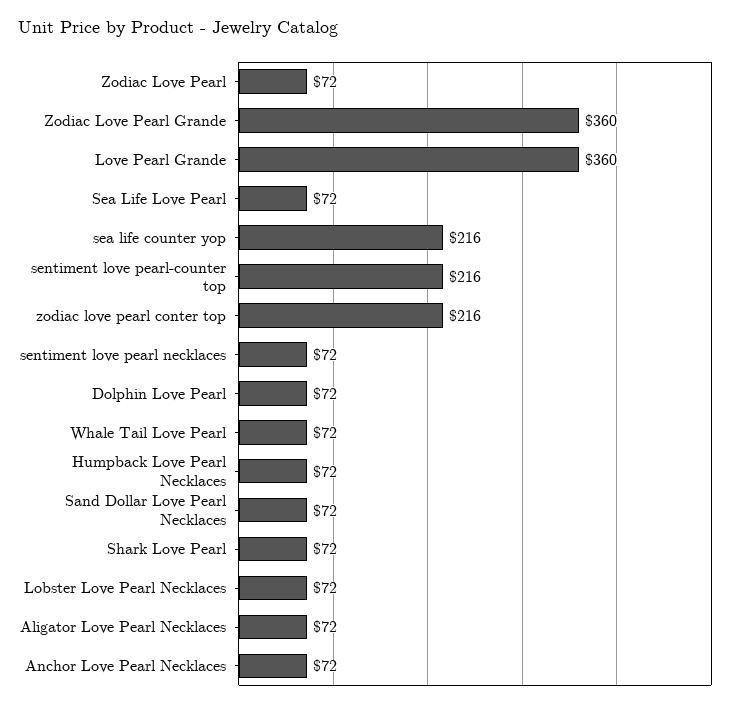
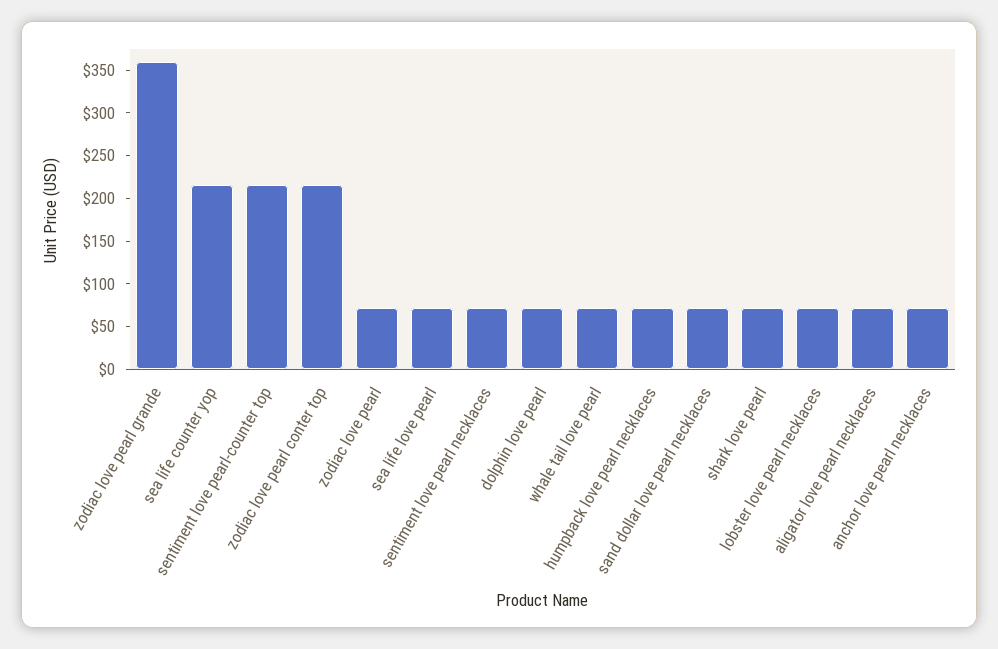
Love Pearl Grande: 360 -> none

